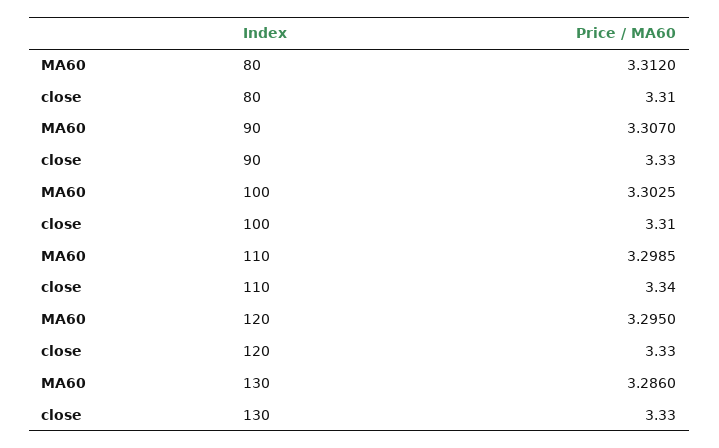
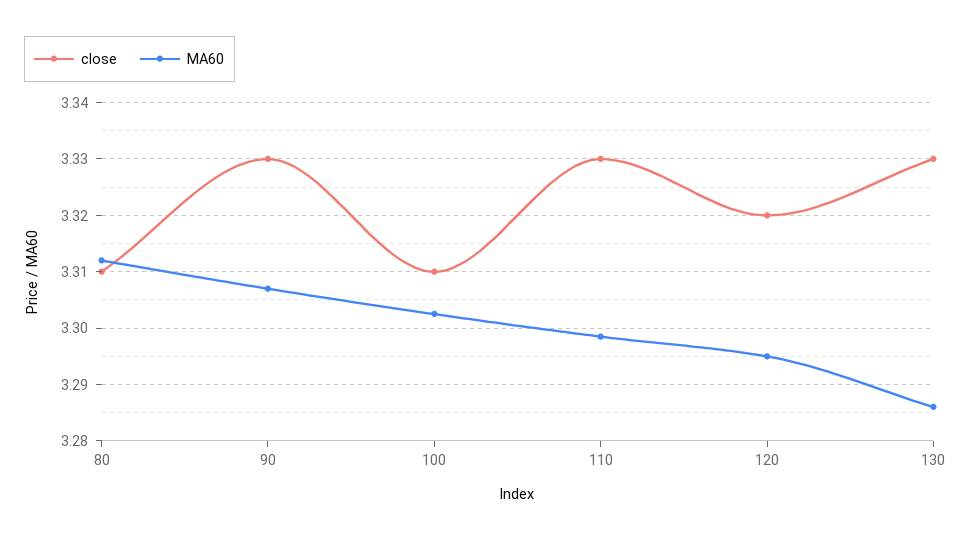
close, 110: 3.34 -> 3.33
close, 120: 3.33 -> 3.32

